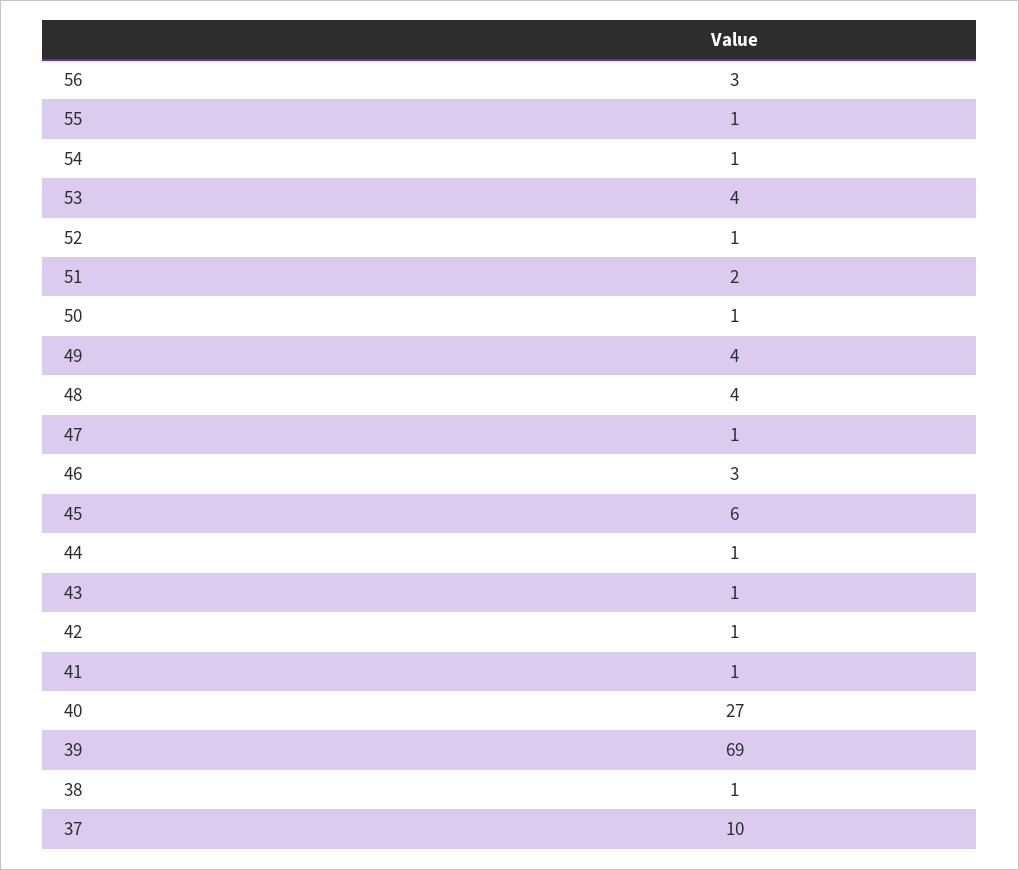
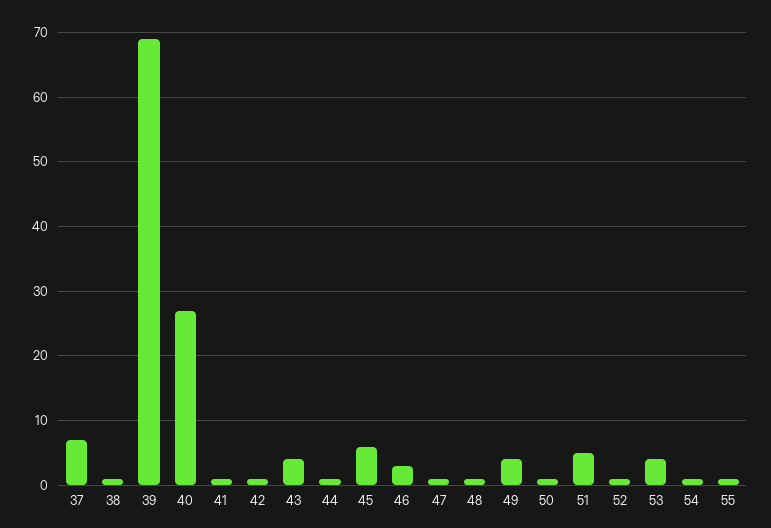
56: 3 -> none
51: 2 -> 5
48: 4 -> 1
43: 1 -> 4
37: 10 -> 7

